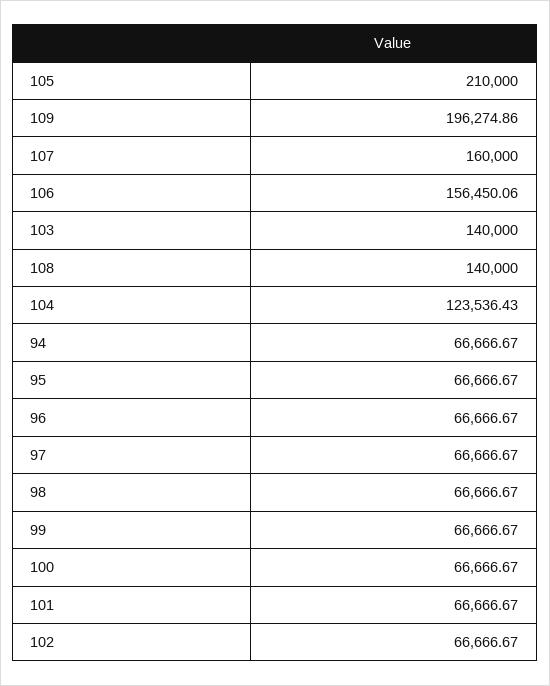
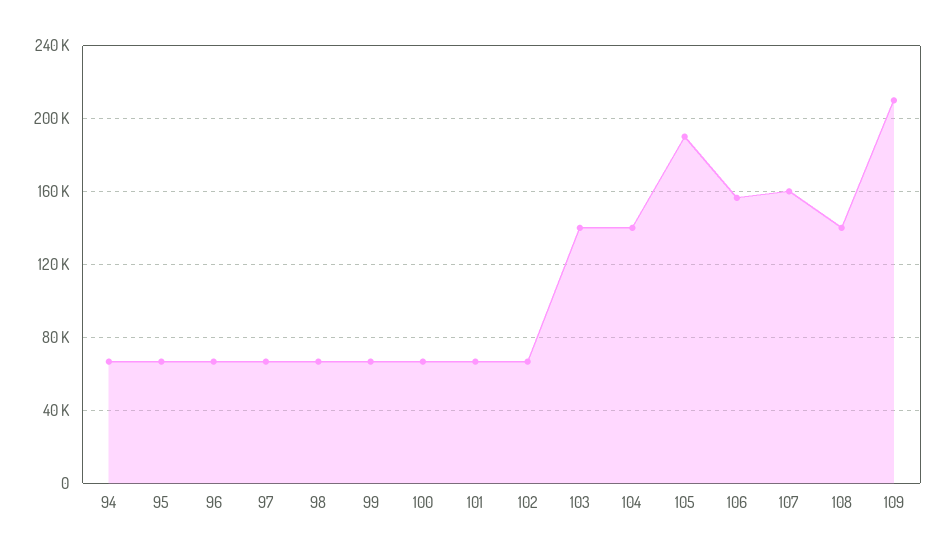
105: 210000 -> 190000
109: 196274.86 -> 210000
104: 123536.43 -> 140000

